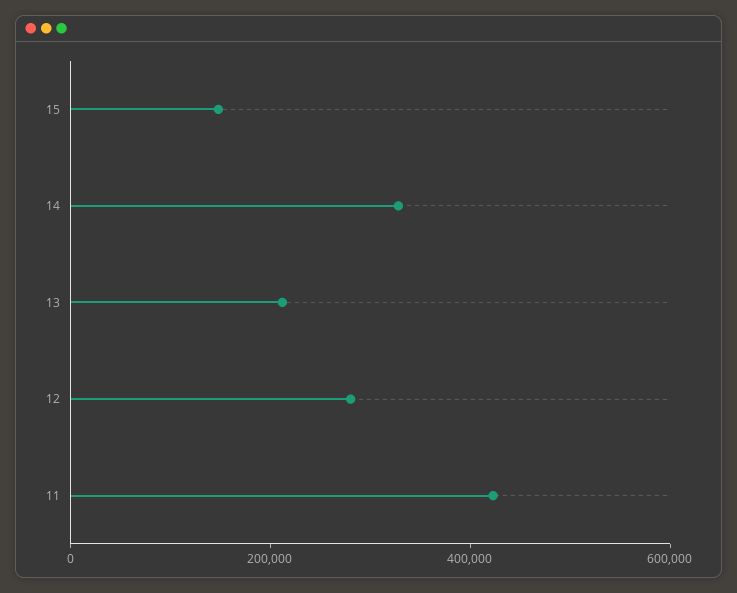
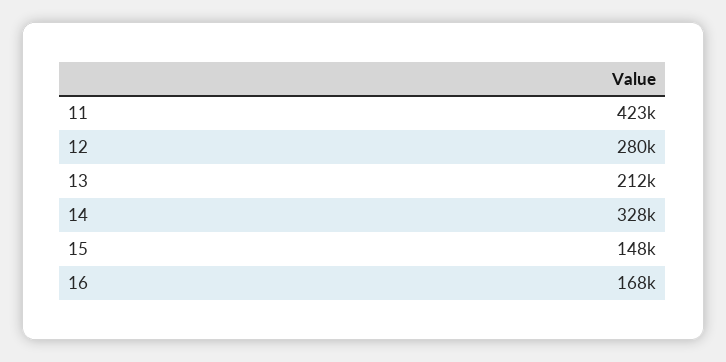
16: none -> 168000

